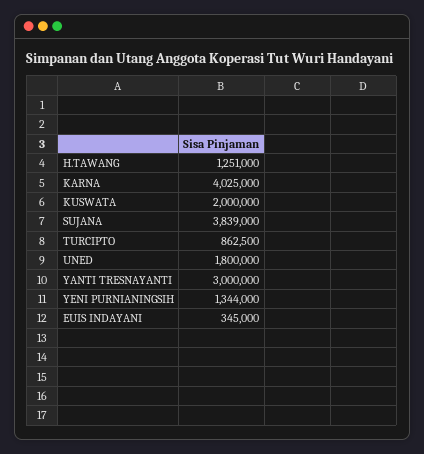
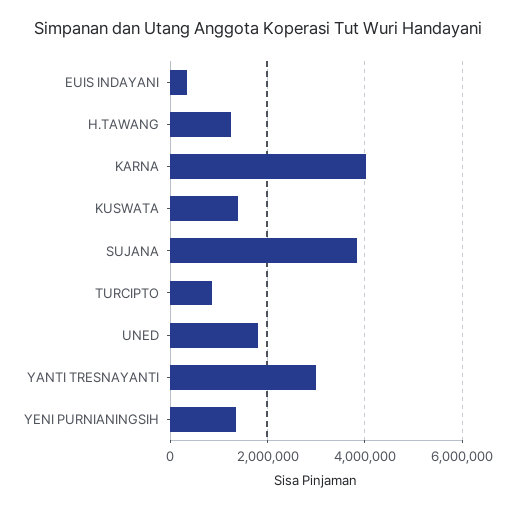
KUSWATA: 2000000 -> 1400000

